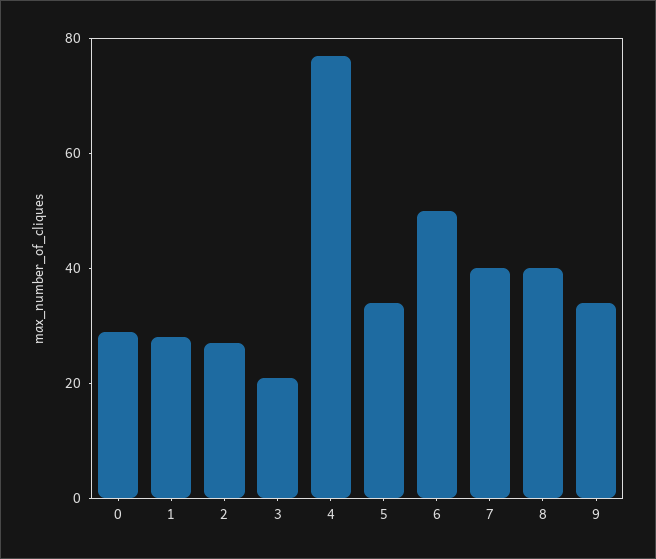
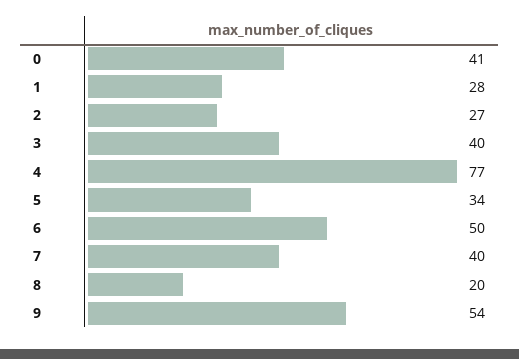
0: 30 -> 41
3: 20 -> 40
8: 40 -> 20
9: 35 -> 54

